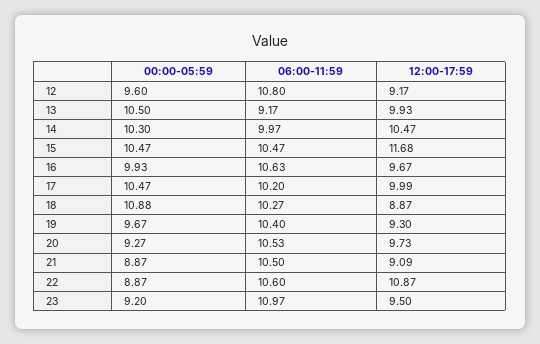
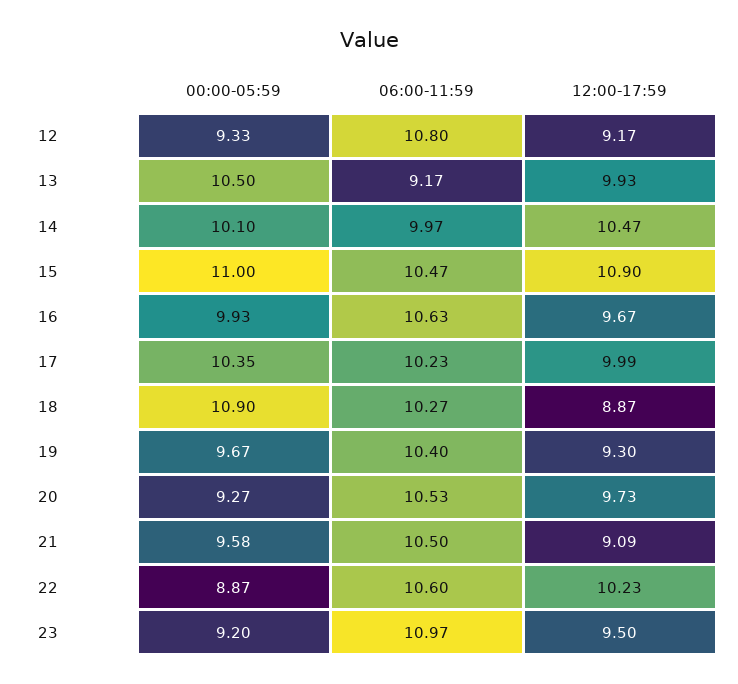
00:00-05:59, 12: 9.6 -> 9.33
00:00-05:59, 14: 10.3 -> 10.1
00:00-05:59, 15: 10.47 -> 11
12:00-17:59, 15: 11.68 -> 10.9
00:00-05:59, 17: 10.47 -> 10.35
06:00-11:59, 17: 10.2 -> 10.23
00:00-05:59, 18: 10.88 -> 10.9
00:00-05:59, 21: 8.87 -> 9.58
12:00-17:59, 22: 10.87 -> 10.23

